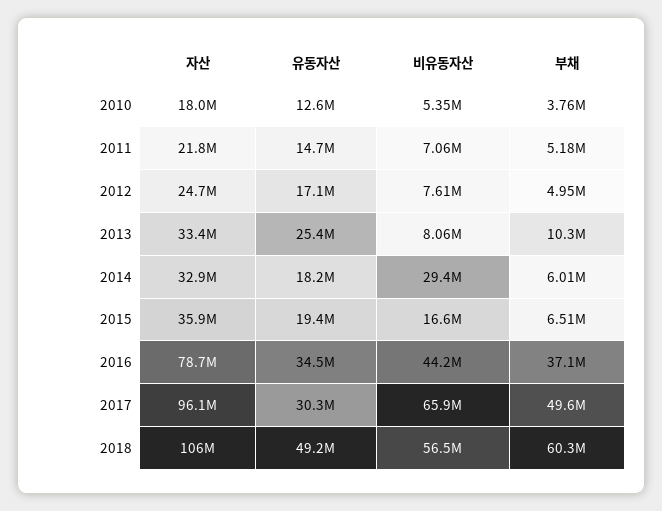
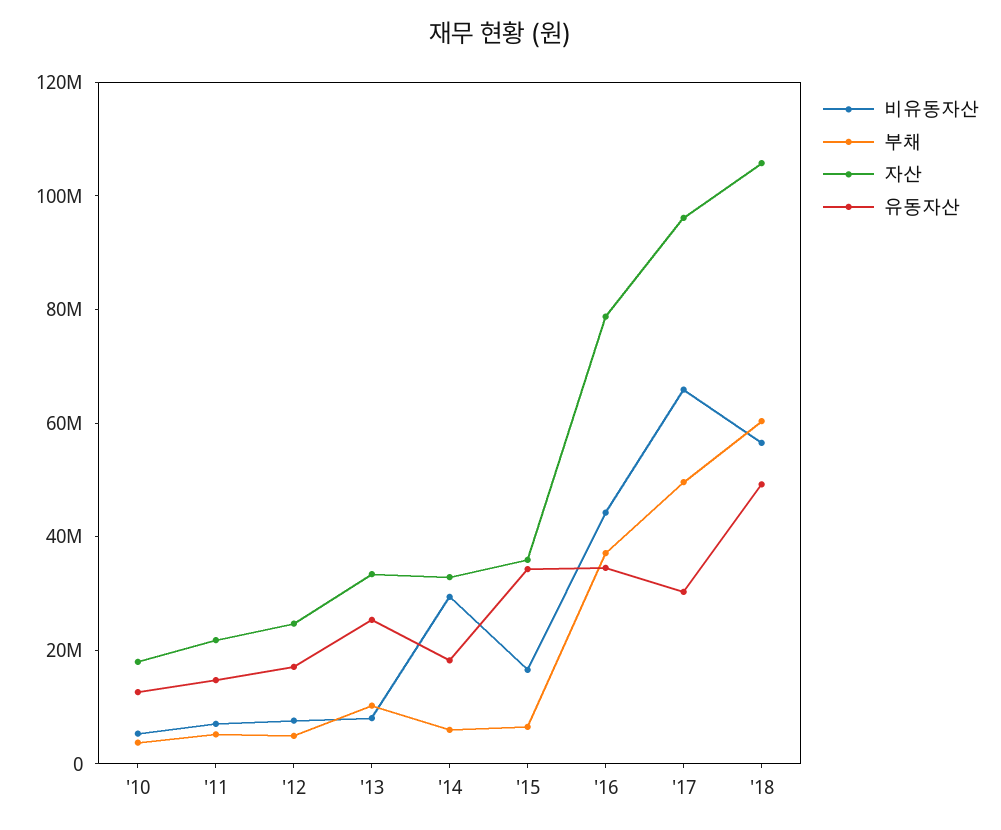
유동자산, 2015: 19400000 -> 35000000

